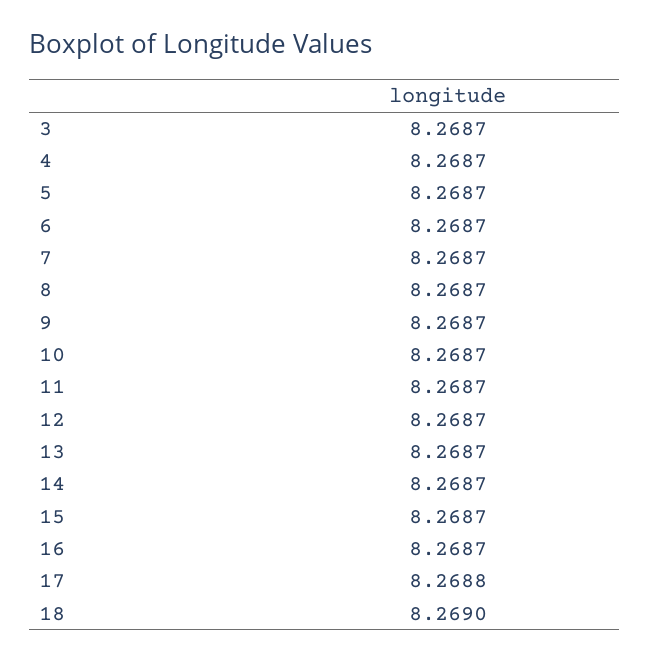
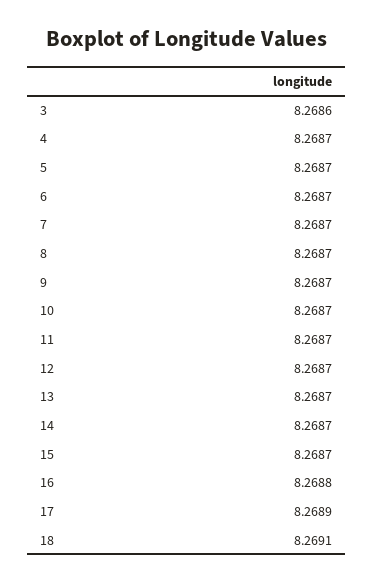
3: 8.2687 -> 8.2686
16: 8.2687 -> 8.2688
17: 8.2688 -> 8.2689
18: 8.269 -> 8.2691

